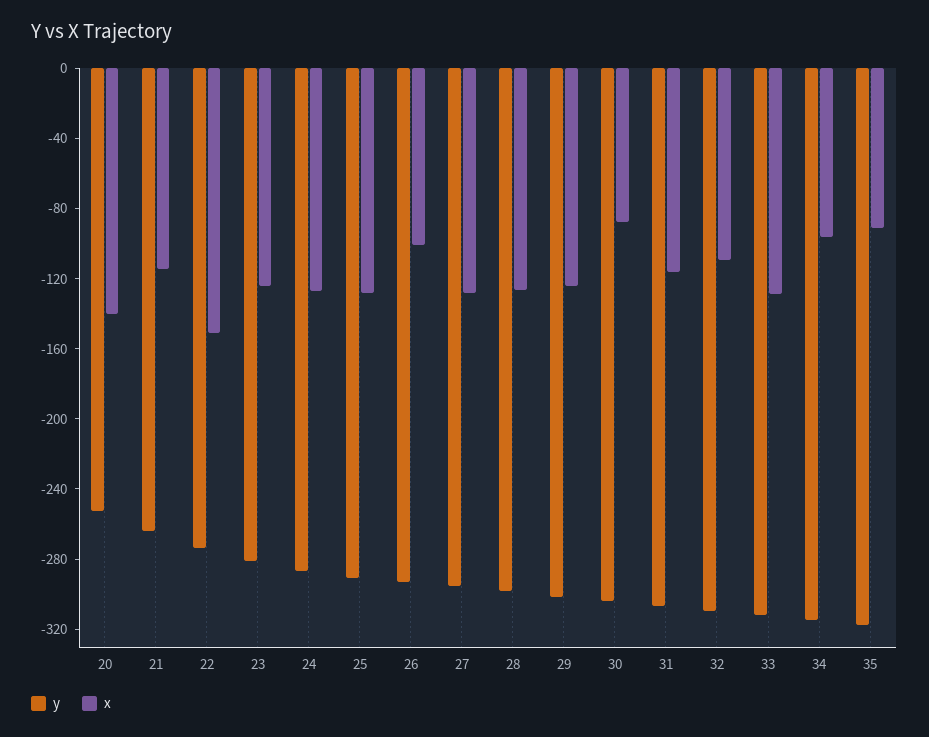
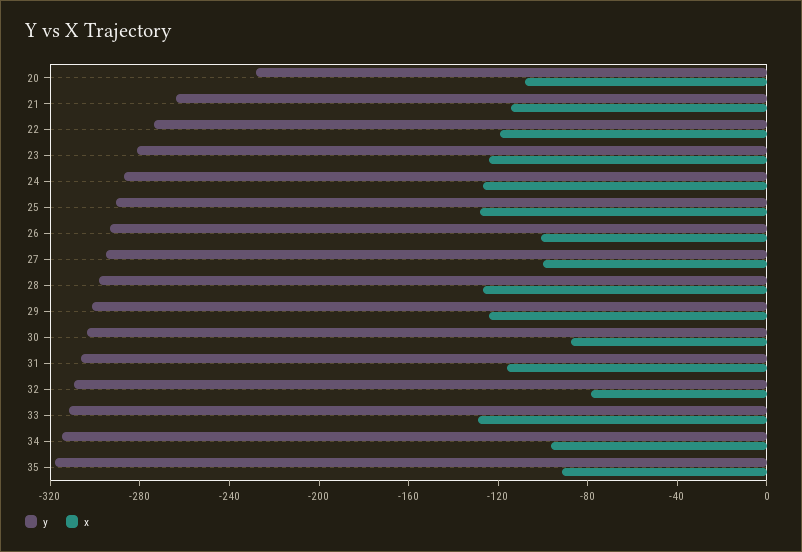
y, 20: -250 -> -230
x, 20: -140 -> -110
x, 22: -150 -> -120
x, 27: -130 -> -100
x, 32: -110 -> -80

